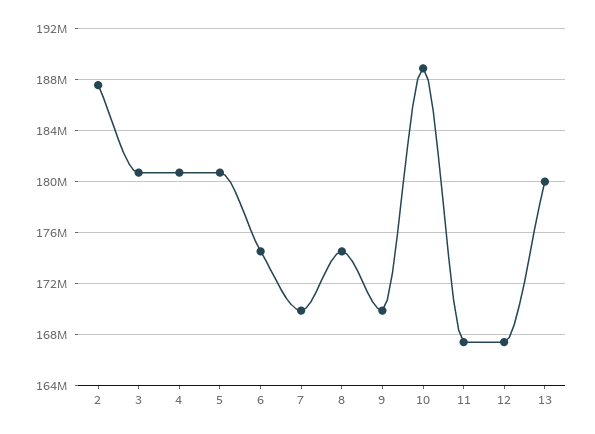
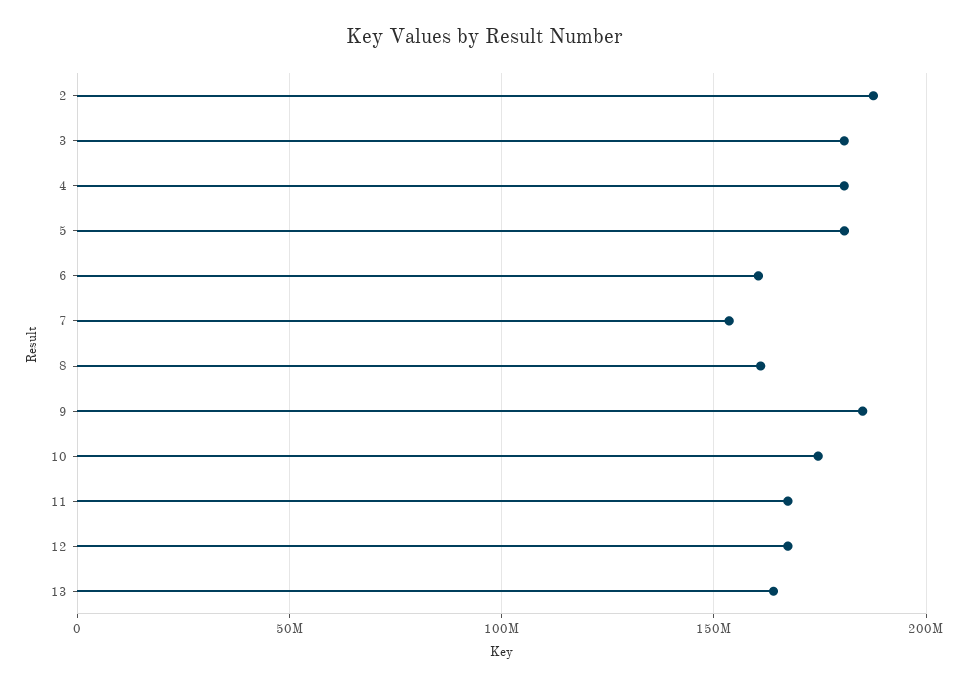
6: 174500000 -> 160000000
7: 170000000 -> 155000000
8: 174500000 -> 160000000
9: 170000000 -> 185000000
10: 189000000 -> 175000000
13: 180000000 -> 165000000

